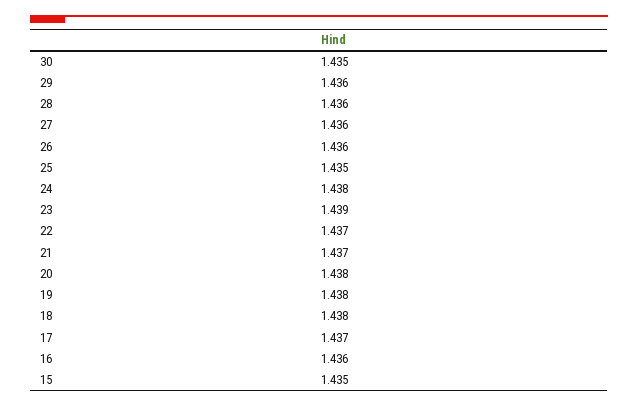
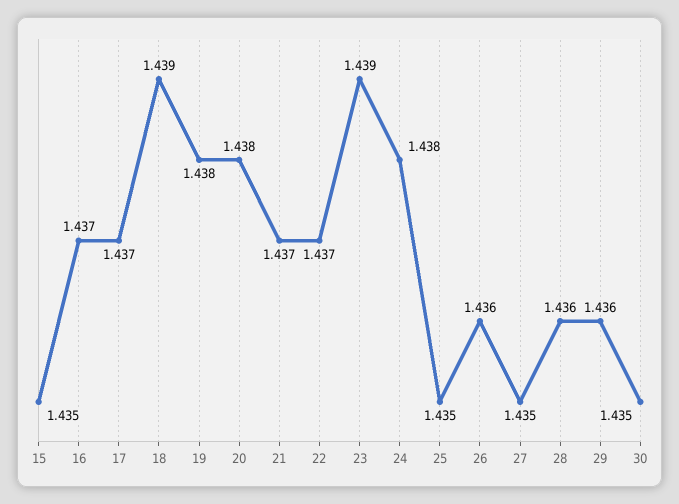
27: 1.436 -> 1.435
18: 1.438 -> 1.439
16: 1.436 -> 1.437

